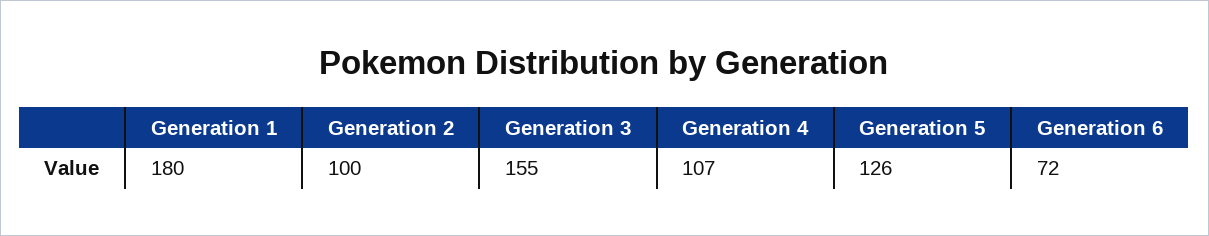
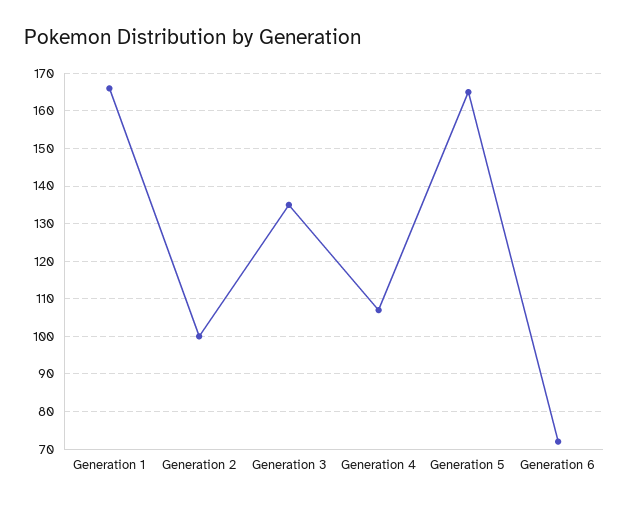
Generation 1: 180 -> 165
Generation 3: 155 -> 135
Generation 5: 126 -> 165

